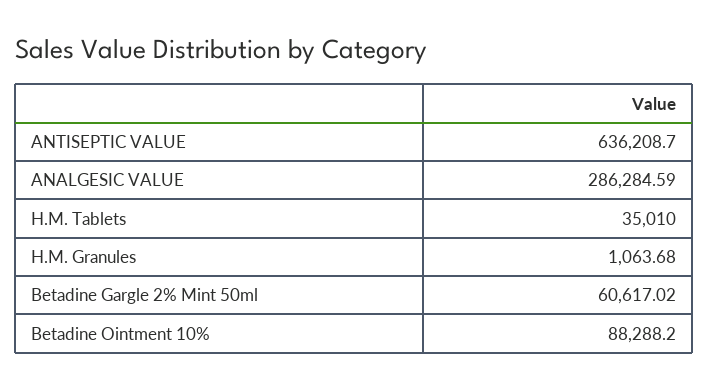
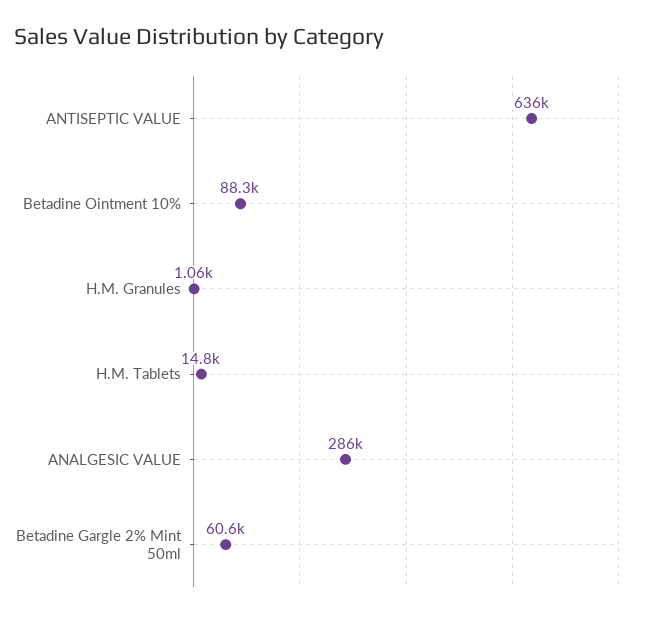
H.M. Tablets: 35010 -> 14800

